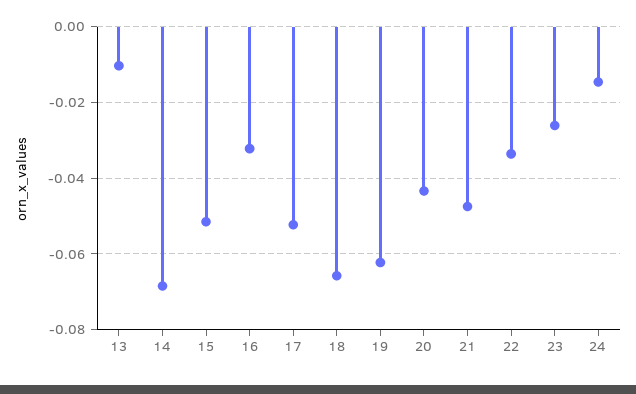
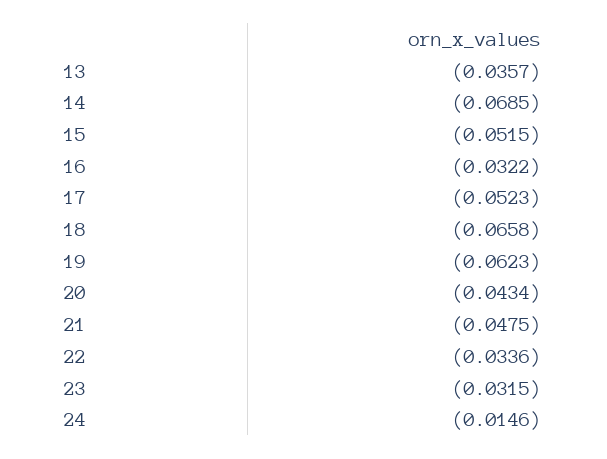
13: -0.01 -> -0.0357
23: -0.026 -> -0.0315

